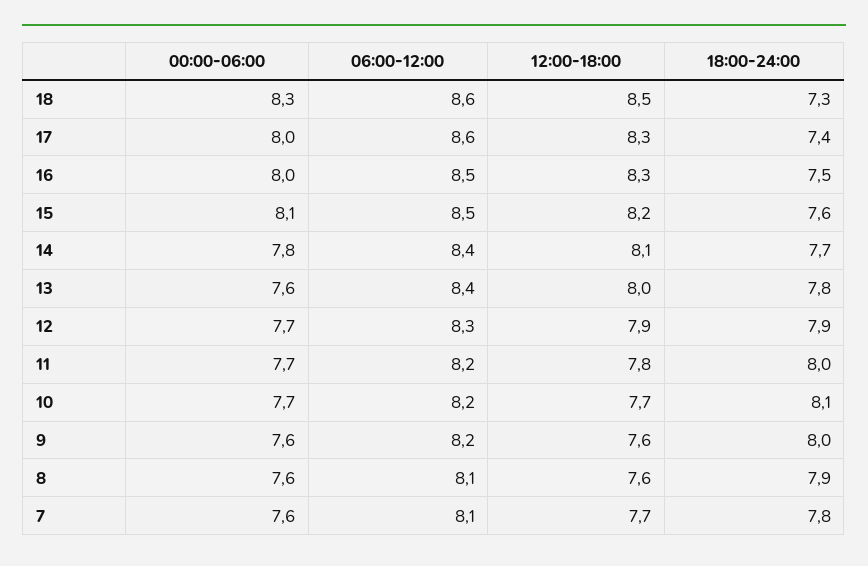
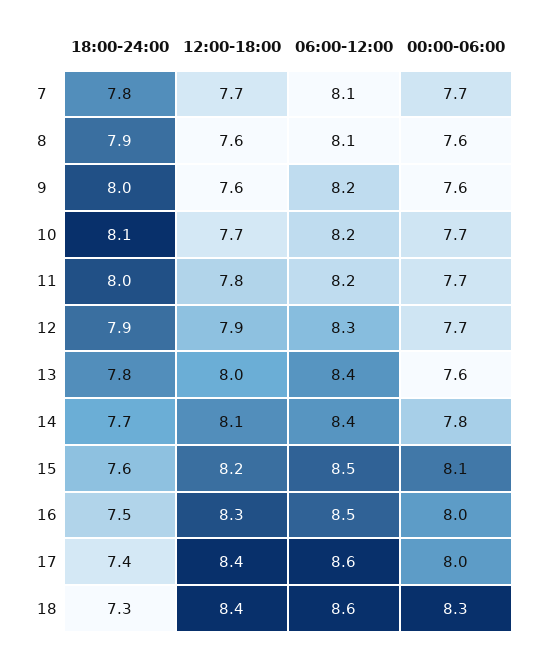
12:00-18:00, 18: 8.5 -> 8.4
12:00-18:00, 17: 8.3 -> 8.4
00:00-06:00, 7: 7.6 -> 7.7

